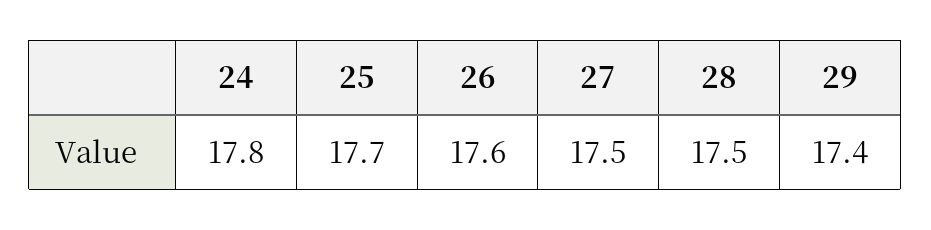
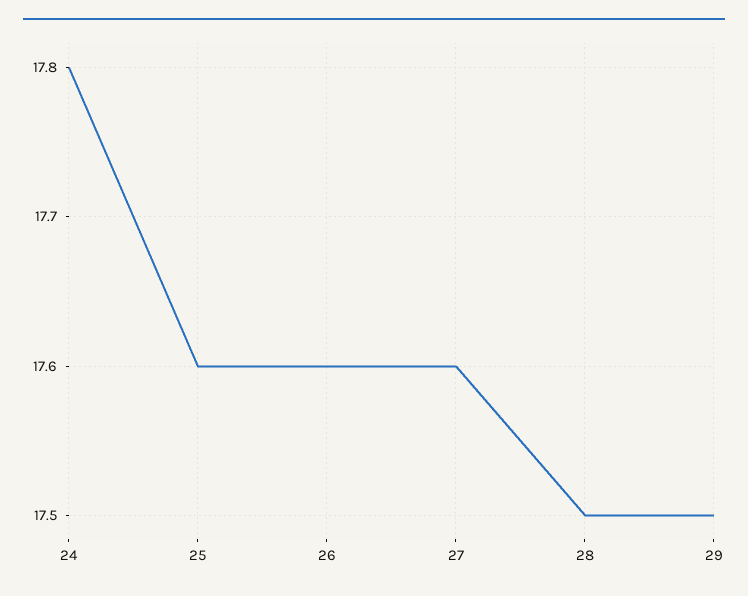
25: 17.7 -> 17.6
27: 17.5 -> 17.6
29: 17.4 -> 17.5

